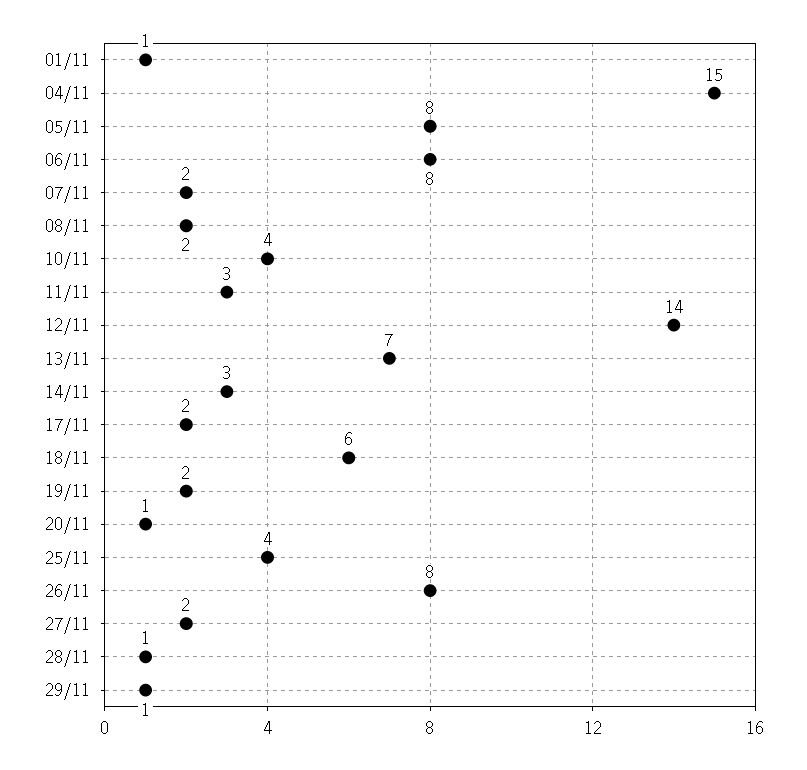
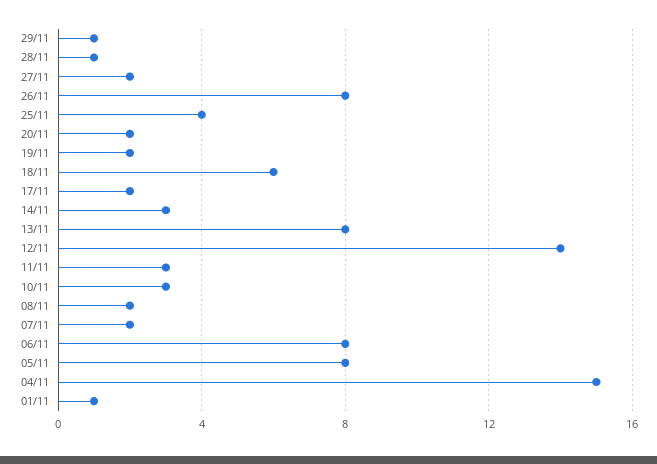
10/11: 4 -> 3
13/11: 7 -> 8
20/11: 1 -> 2

